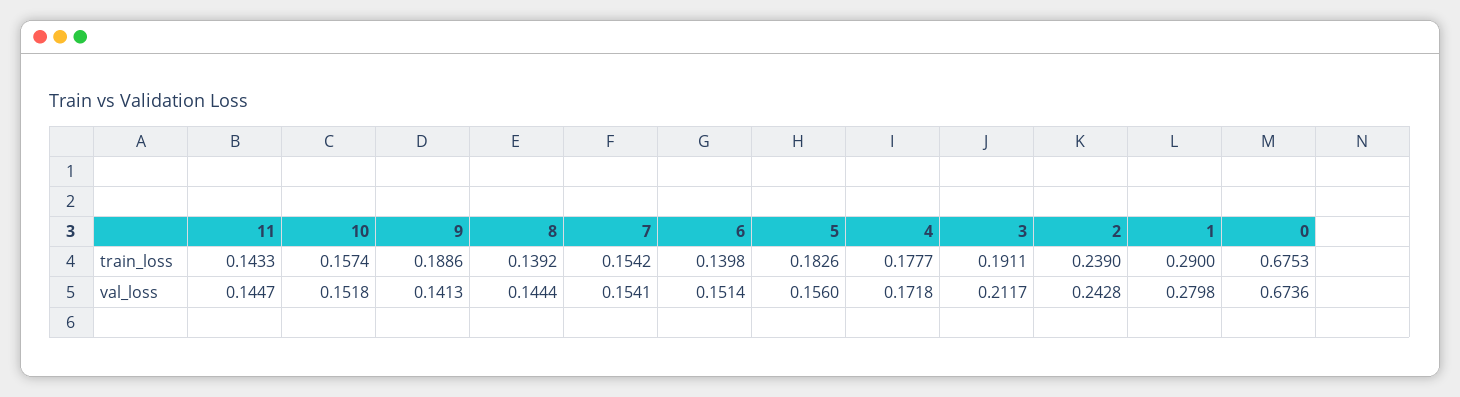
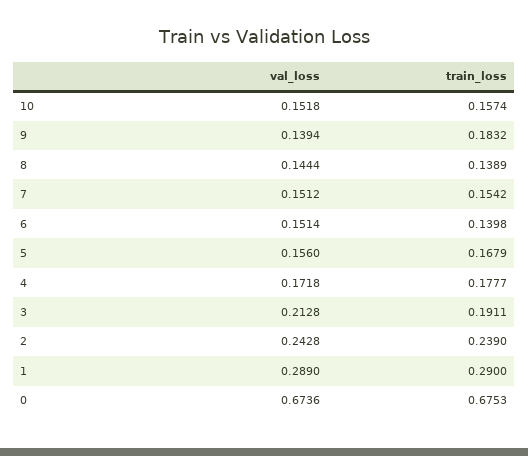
11, train_loss: 0.1433 -> none
9, train_loss: 0.1886 -> 0.1832
8, train_loss: 0.1392 -> 0.1389
5, train_loss: 0.1826 -> 0.1679
11, val_loss: 0.1447 -> none
9, val_loss: 0.1413 -> 0.1394
7, val_loss: 0.1541 -> 0.1512
3, val_loss: 0.2117 -> 0.2128
1, val_loss: 0.2798 -> 0.289

